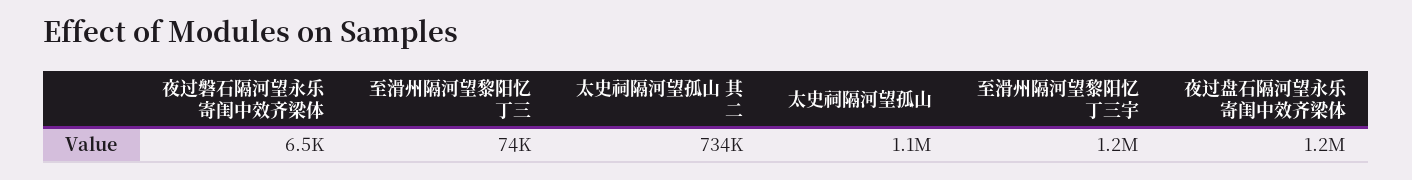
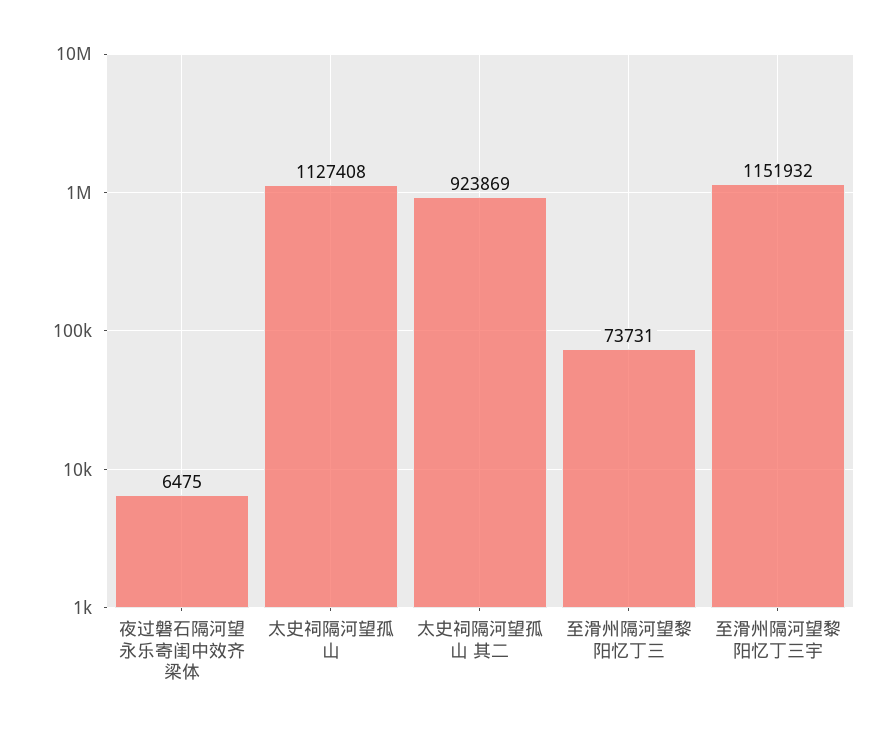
太史祠隔河望孤山 其二: 734000 -> 923869
夜过盘石隔河望永乐寄闺中效齐梁体: 1200000 -> none

